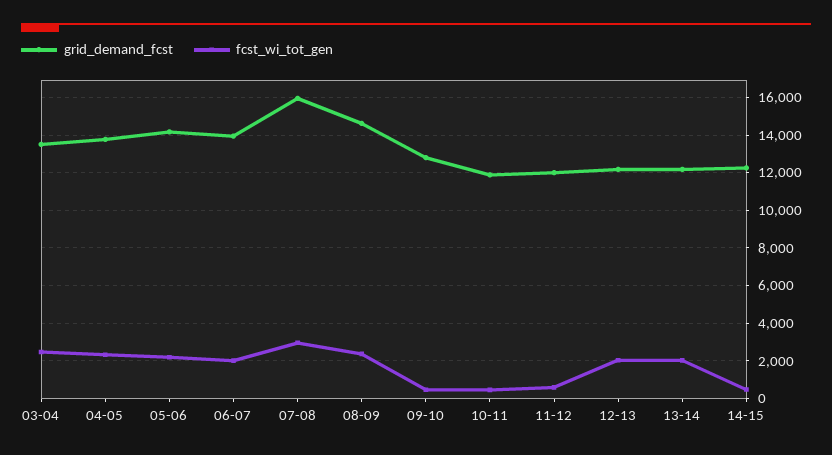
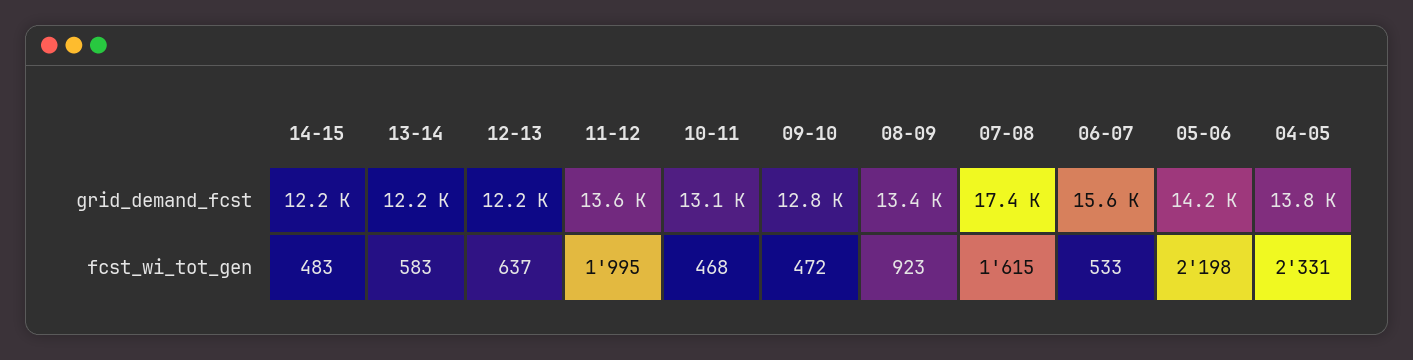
grid_demand_fcst, 03-04: 13500 -> none
fcst_wi_tot_gen, 03-04: 2500 -> none
grid_demand_fcst, 06-07: 14000 -> 15600
fcst_wi_tot_gen, 06-07: 2000 -> 533
grid_demand_fcst, 07-08: 16000 -> 17400
fcst_wi_tot_gen, 07-08: 3000 -> 1615
grid_demand_fcst, 08-09: 14500 -> 13400
fcst_wi_tot_gen, 08-09: 2500 -> 923
grid_demand_fcst, 10-11: 12000 -> 13100
grid_demand_fcst, 11-12: 12000 -> 13600
fcst_wi_tot_gen, 11-12: 500 -> 1995
fcst_wi_tot_gen, 12-13: 2000 -> 637
fcst_wi_tot_gen, 13-14: 2000 -> 583

